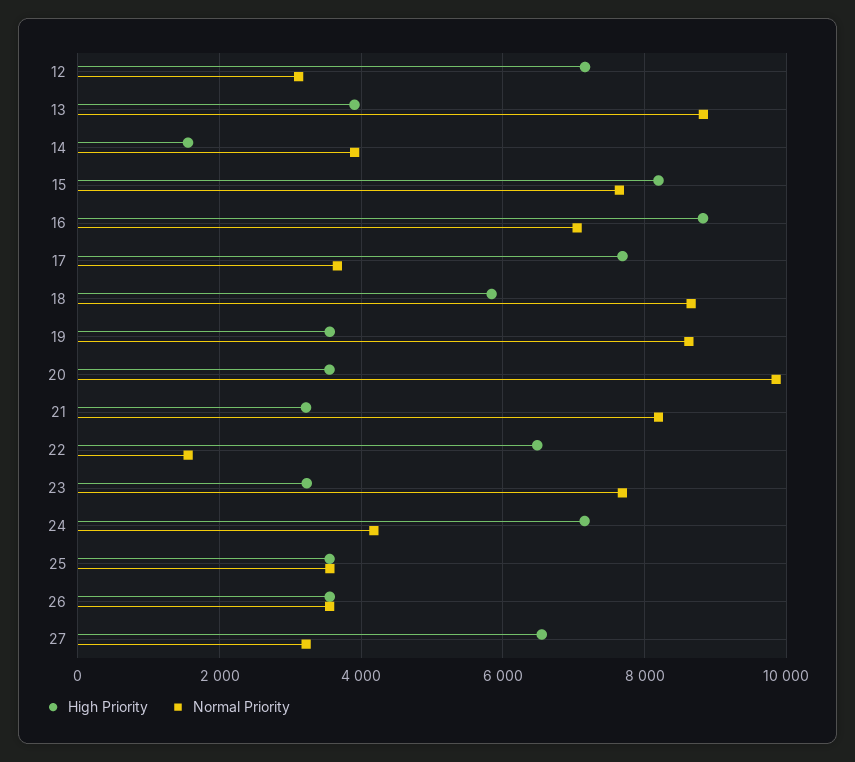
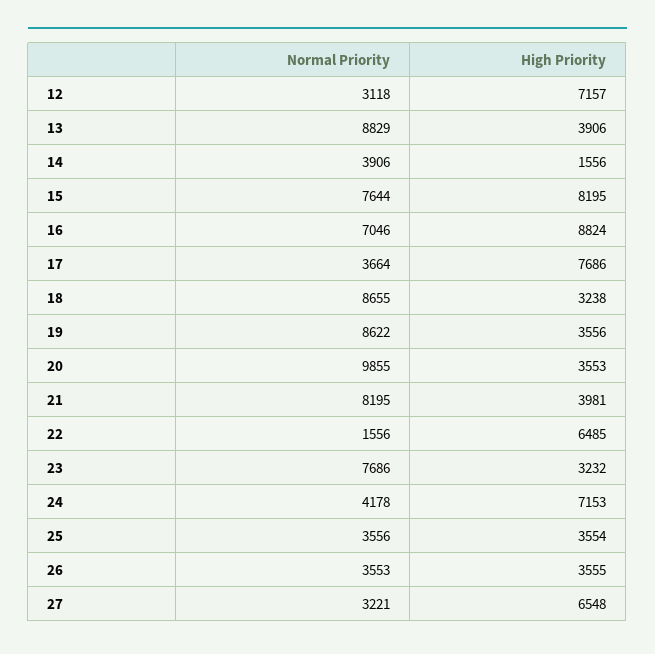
High Priority, 18: 5800 -> 3238
High Priority, 21: 3200 -> 3981

